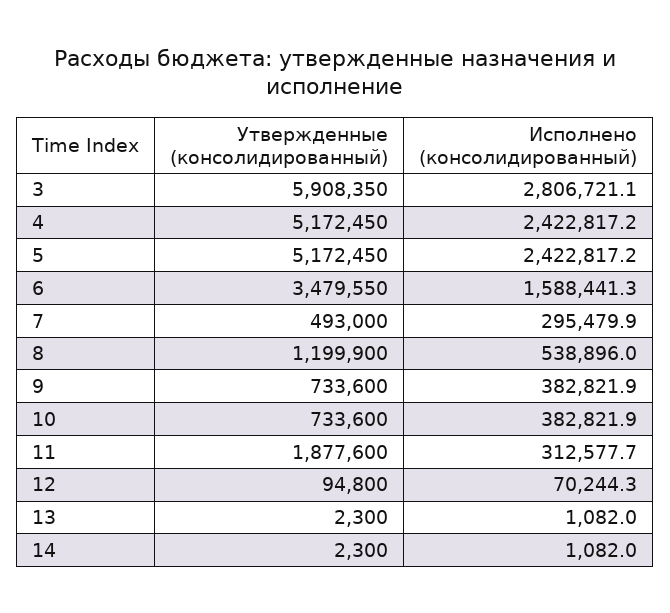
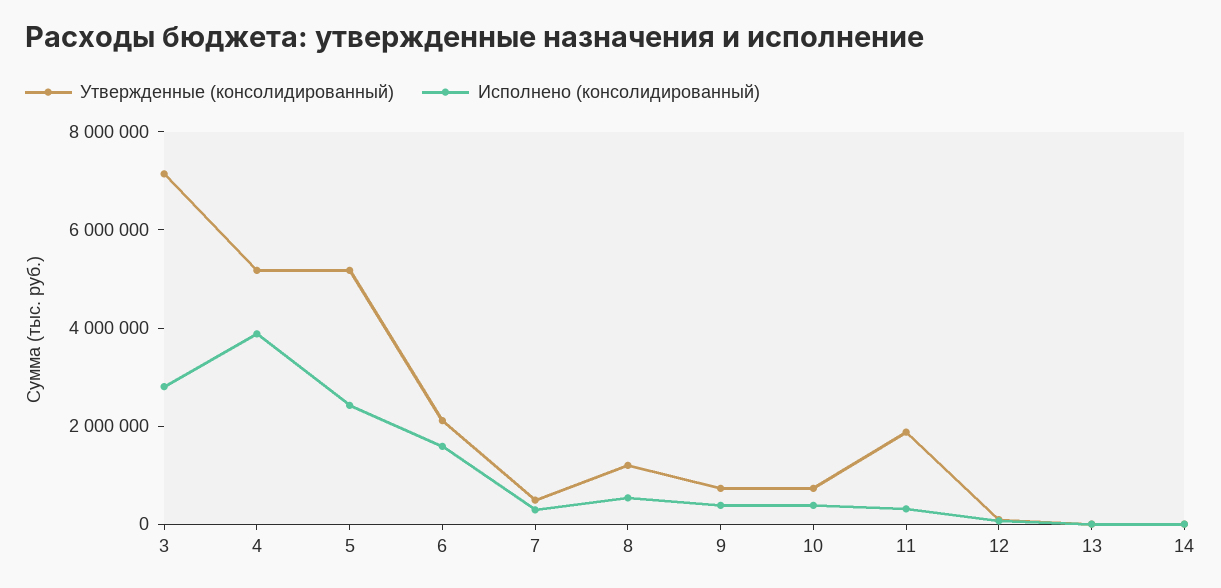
Утвержденные (консолидированный), 3: 5908350 -> 7000000
Исполнено (консолидированный), 4: 2422817.2 -> 4000000
Утвержденные (консолидированный), 6: 3479550 -> 2000000

